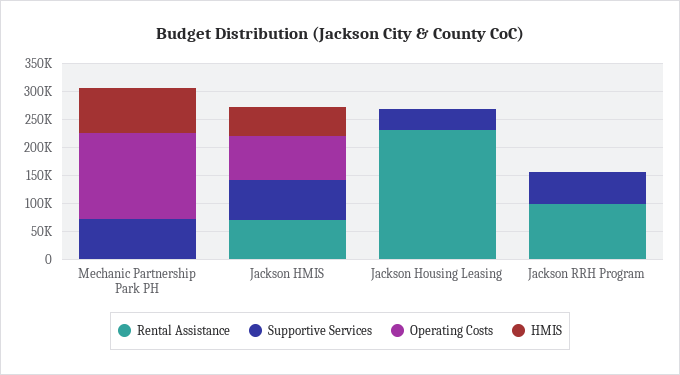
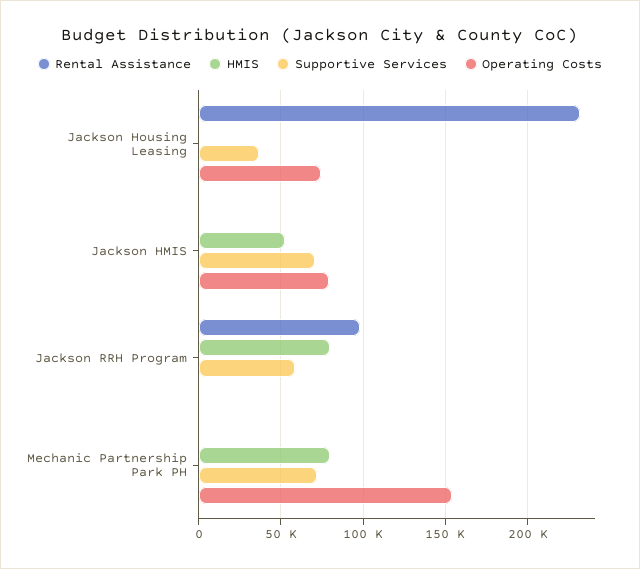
Rental Assistance, Jackson HMIS: 75000 -> 0
Operating Costs, Jackson Housing Leasing: 0 -> 75000
HMIS, Jackson RRH Program: 0 -> 80000

